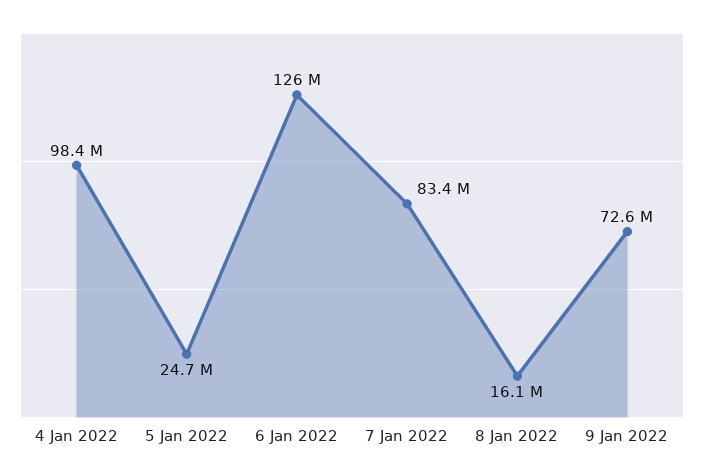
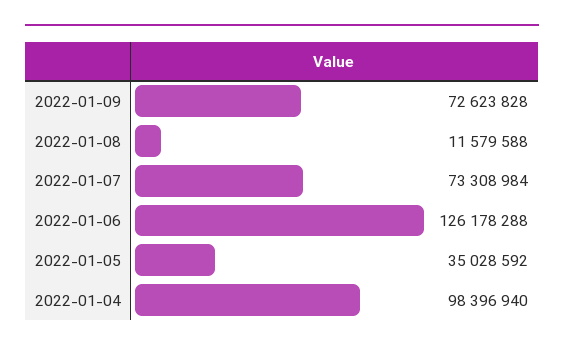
5 Jan 2022: 24700000 -> 35028592
7 Jan 2022: 83400000 -> 73308984
8 Jan 2022: 16100000 -> 11579588

